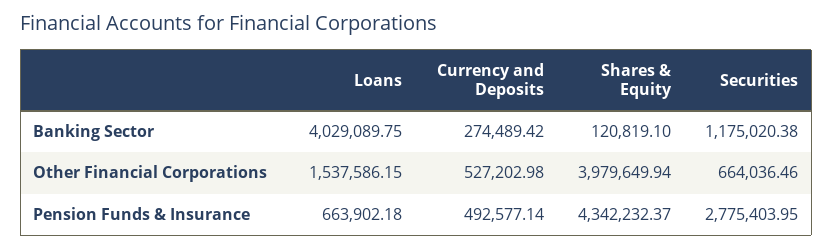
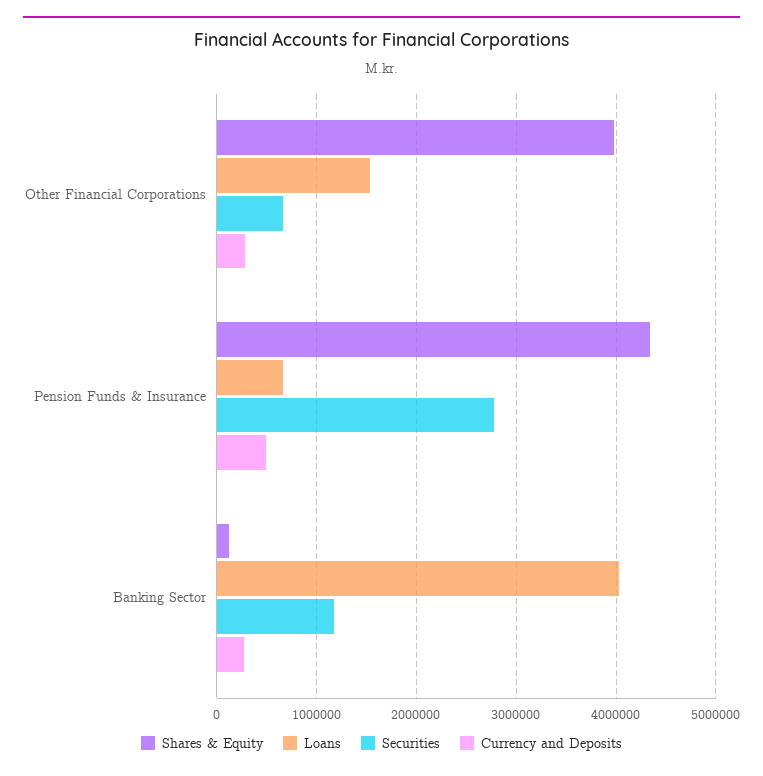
Currency and Deposits, Other Financial Corporations: 527202.98 -> 300000

